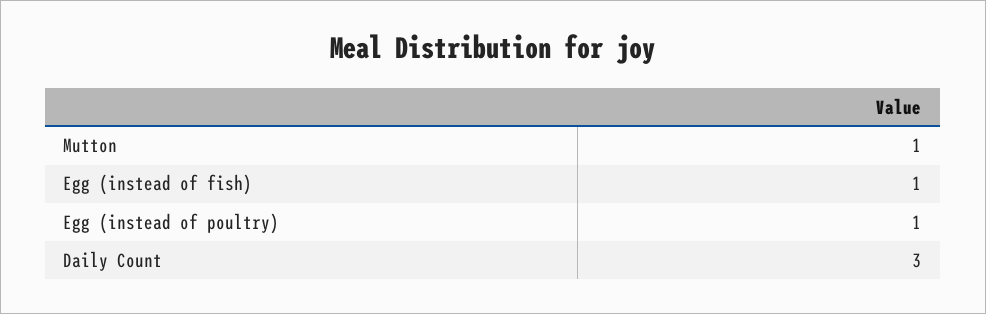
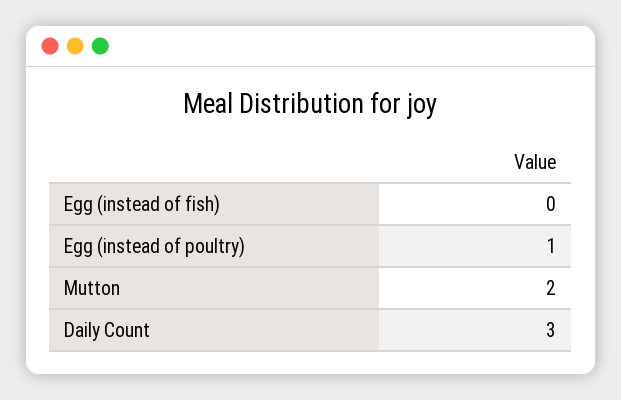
Mutton: 1 -> 2
Egg (instead of fish): 1 -> 0

